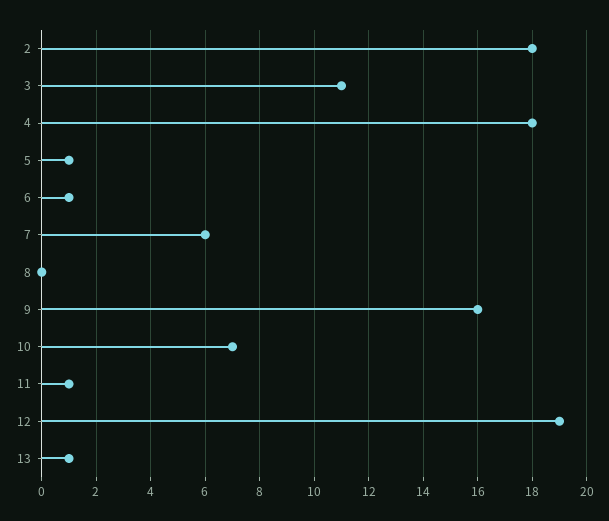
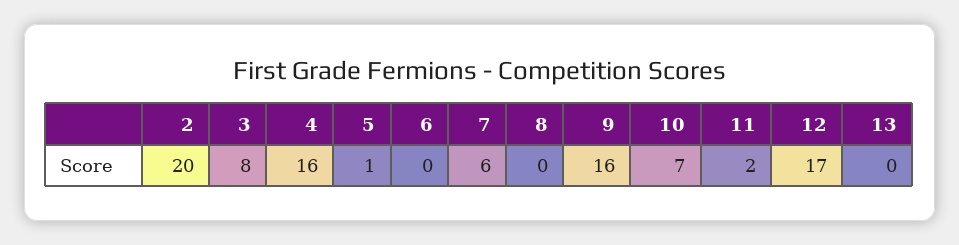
2: 18 -> 20
3: 11 -> 8
4: 18 -> 16
6: 1 -> 0
11: 1 -> 2
12: 19 -> 17
13: 1 -> 0

